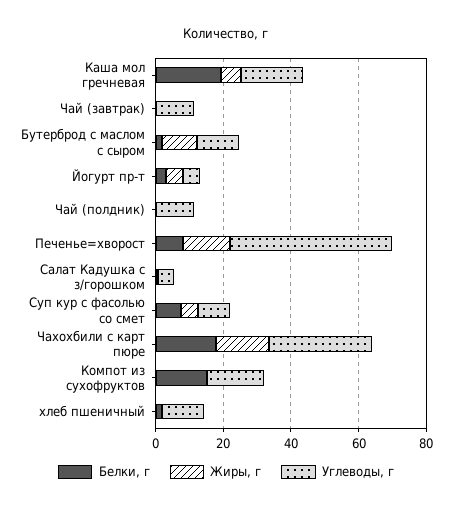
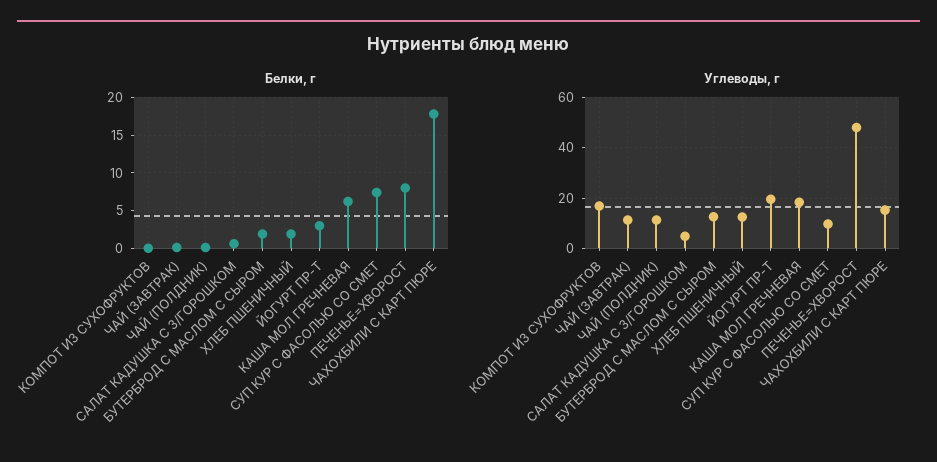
Белки, г, Каша мол гречневая: 20 -> 6
Жиры, г, Каша мол гречневая: 5 -> none
Жиры, г, Чай (завтрак): 0 -> none
Жиры, г, Бутерброд с маслом с сыром: 10 -> none
Жиры, г, Йогурт пр-т: 5 -> none
Углеводы, г, Йогурт пр-т: 5 -> 20
Жиры, г, Чай (полдник): 0 -> none
Жиры, г, Печенье=хворост: 15 -> none
Жиры, г, Салат Кадушка с з/горошком: 0 -> none
Жиры, г, Суп кур с фасолью со смет: 5 -> none
Жиры, г, Чахохбили с карт пюре: 15 -> none
Углеводы, г, Чахохбили с карт пюре: 30 -> 15
Белки, г, Компот из сухофруктов: 15 -> 0
Жиры, г, Компот из сухофруктов: 0 -> none
Жиры, г, хлеб пшеничный: 0 -> none

